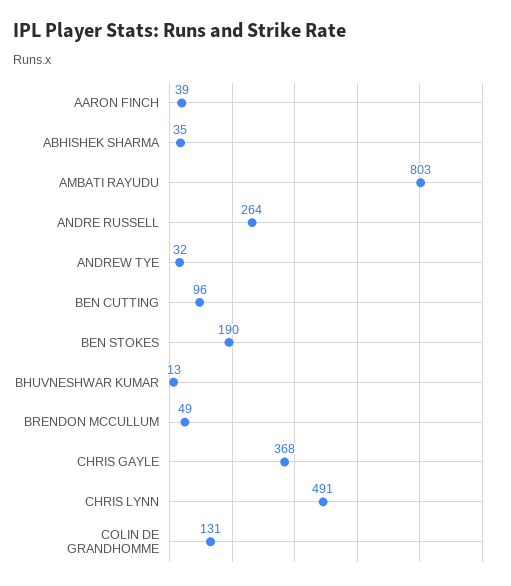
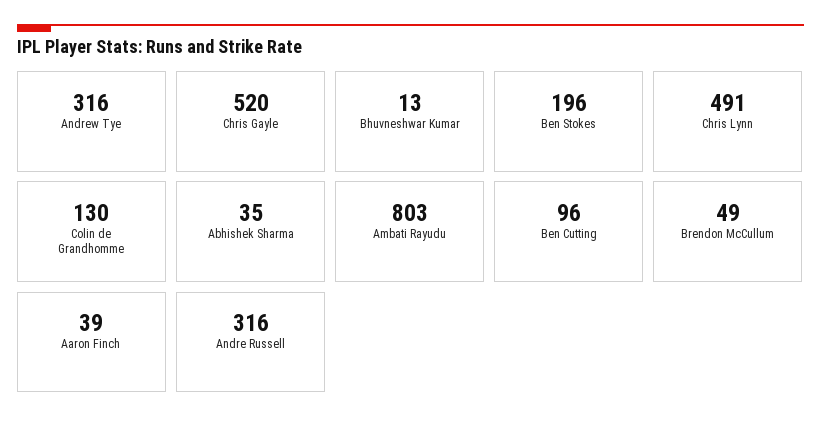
ANDRE RUSSELL: 264 -> 316
ANDREW TYE: 32 -> 316
BEN STOKES: 190 -> 196
CHRIS GAYLE: 368 -> 520
COLIN DE GRANDHOMME: 131 -> 130

